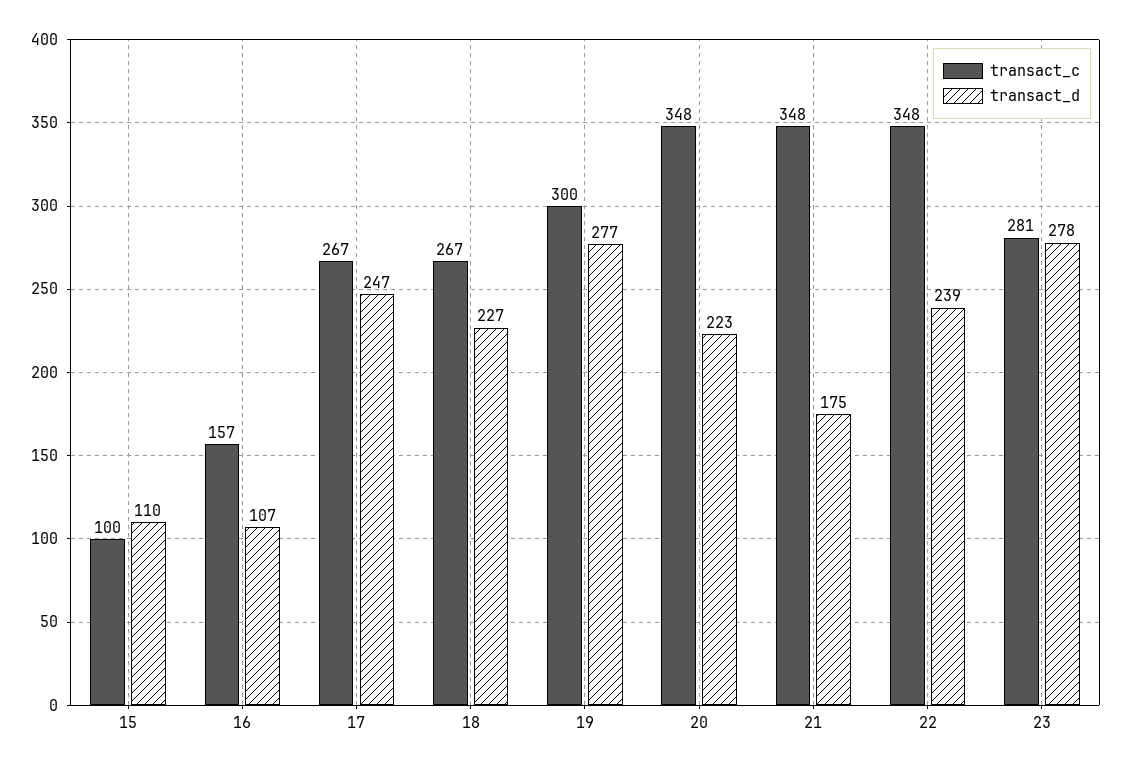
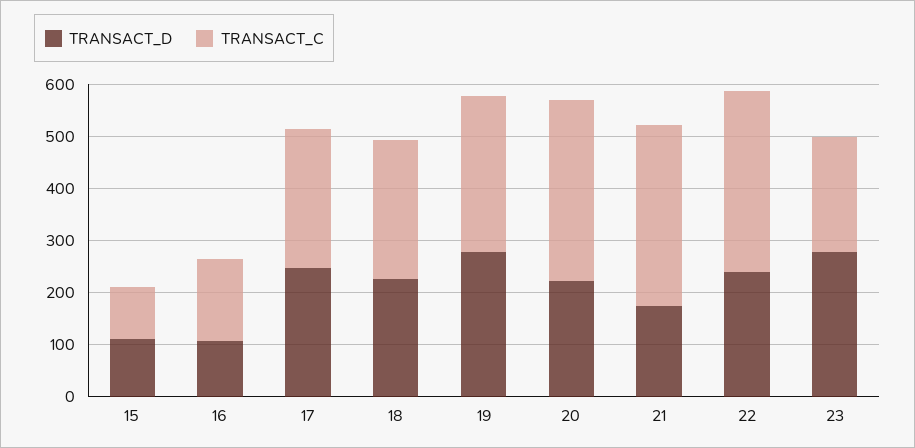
transact_c, 23: 281 -> 220

